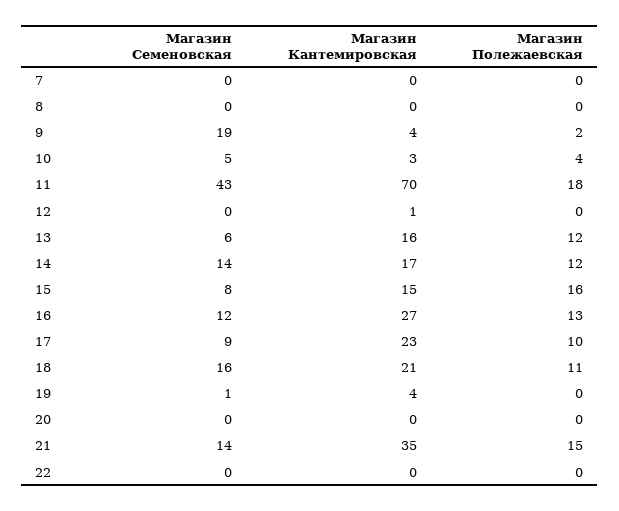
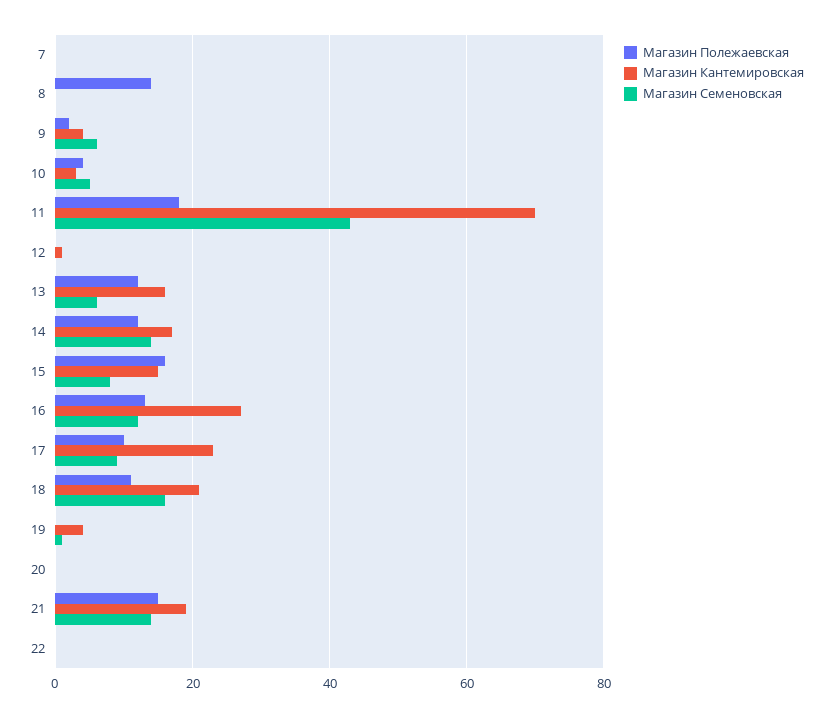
Магазин Полежаевская, 8: 0 -> 15
Магазин Семеновская, 9: 19 -> 5
Магазин Кантемировская, 21: 35 -> 20

